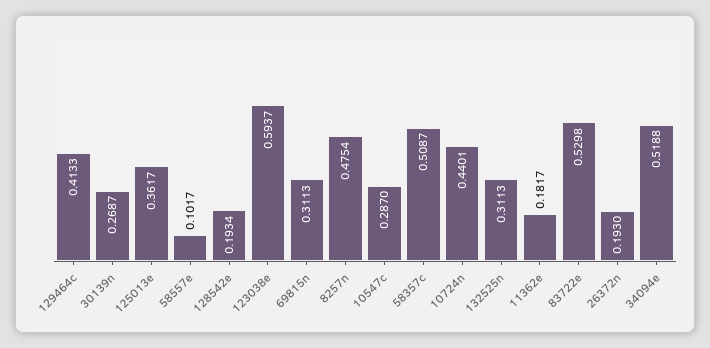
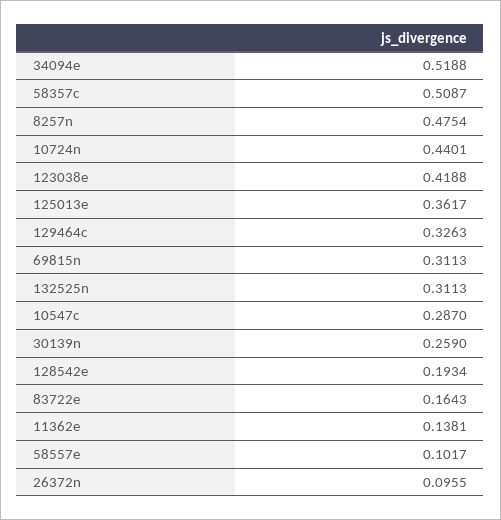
129464c: 0.4133 -> 0.3263
30139n: 0.2687 -> 0.259
123038e: 0.5937 -> 0.4188
11362e: 0.1817 -> 0.1381
83722e: 0.5298 -> 0.1643
26372n: 0.193 -> 0.0955

